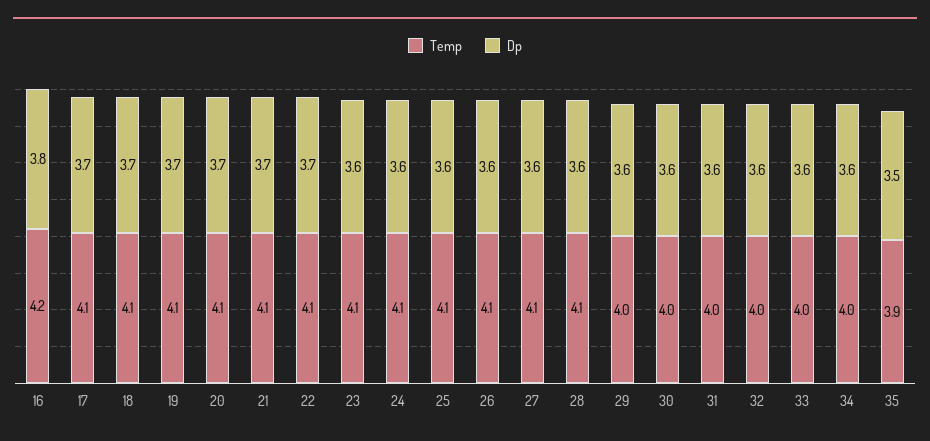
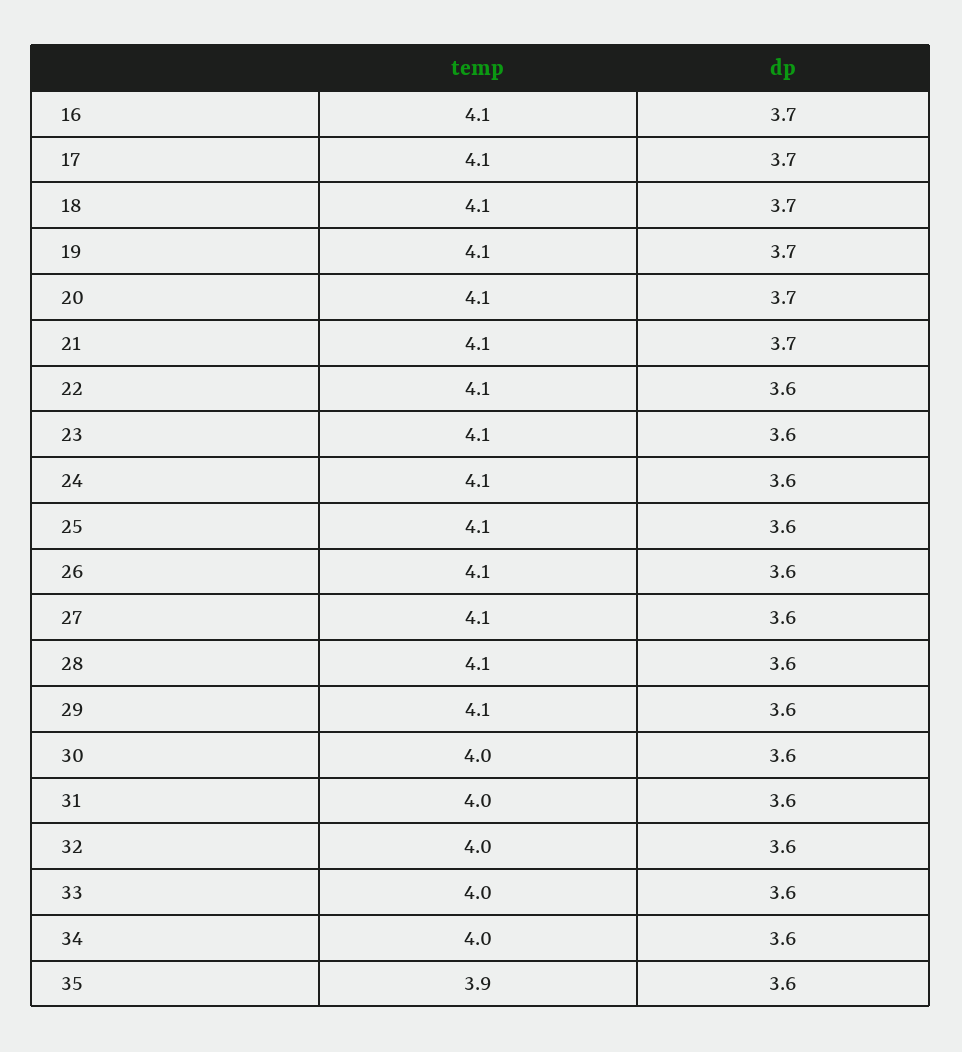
Temp, 16: 4.2 -> 4.1
Dp, 16: 3.8 -> 3.7
Dp, 22: 3.7 -> 3.6
Temp, 29: 4 -> 4.1
Dp, 35: 3.5 -> 3.6

